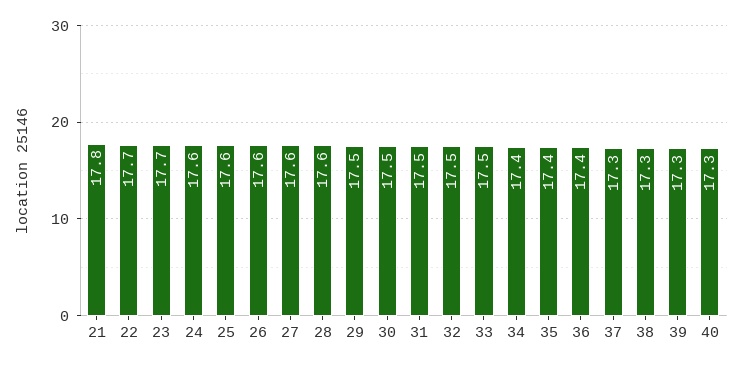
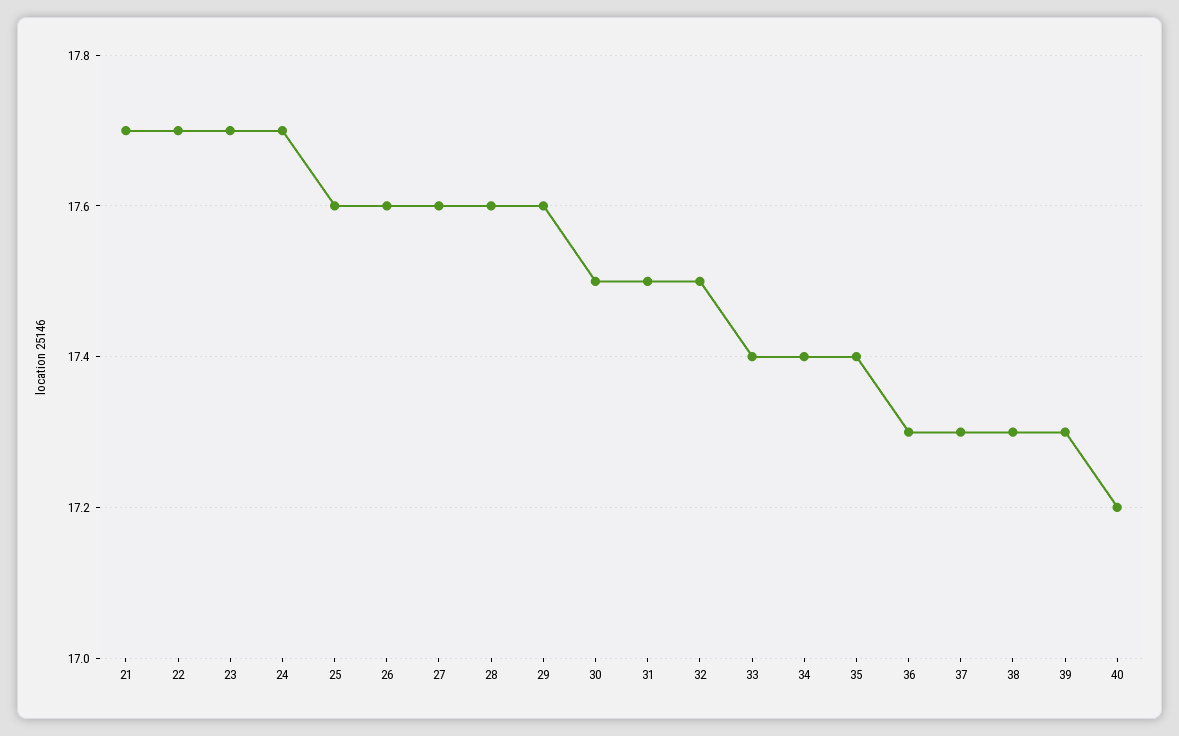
21: 17.8 -> 17.7
24: 17.6 -> 17.7
29: 17.5 -> 17.6
33: 17.5 -> 17.4
36: 17.4 -> 17.3
40: 17.3 -> 17.2

